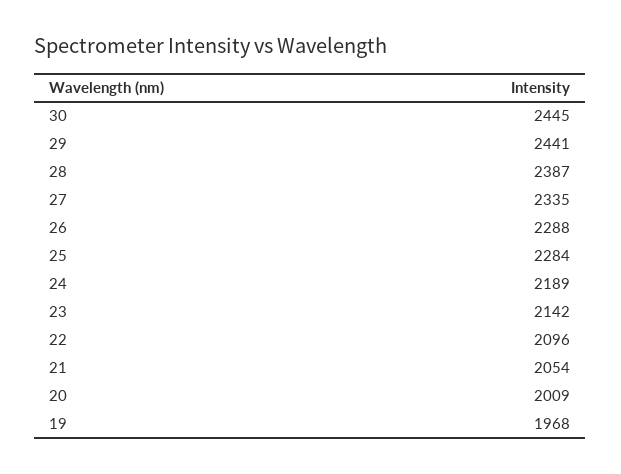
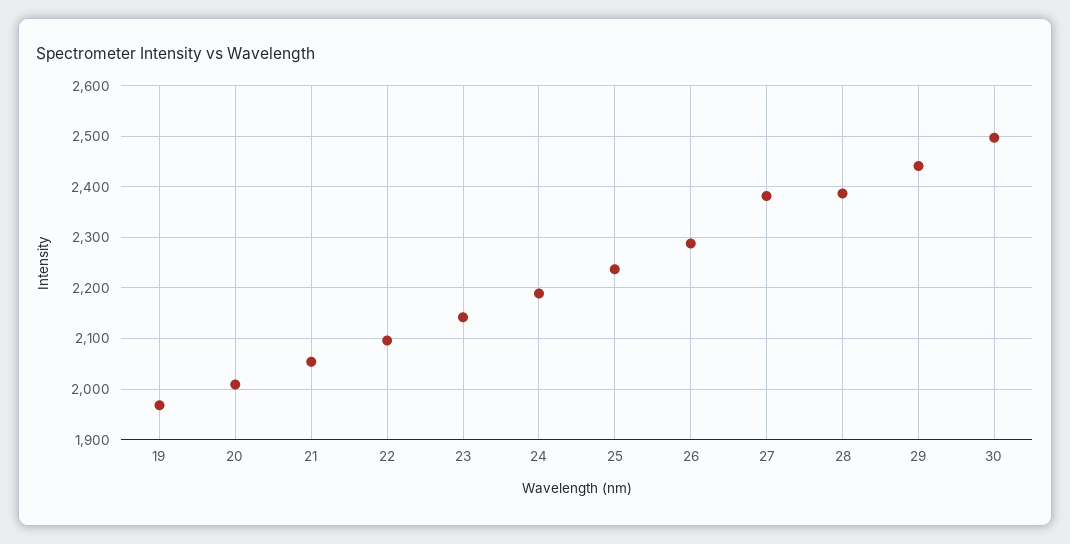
30: 2445 -> 2500
27: 2335 -> 2380
25: 2284 -> 2240

